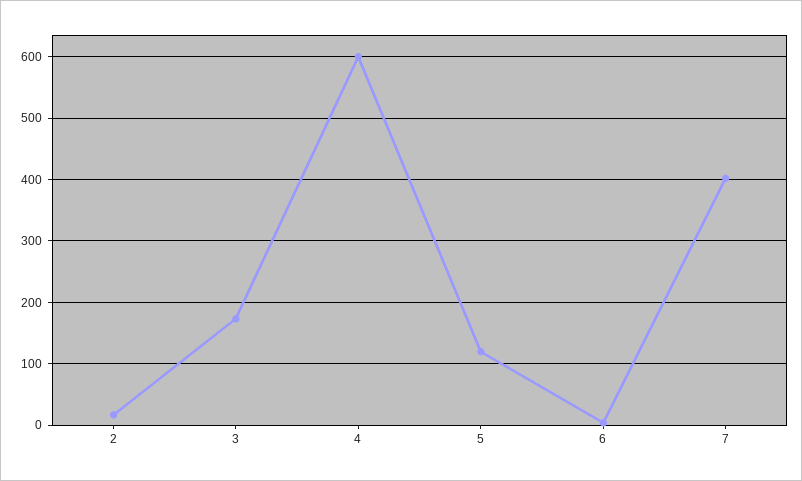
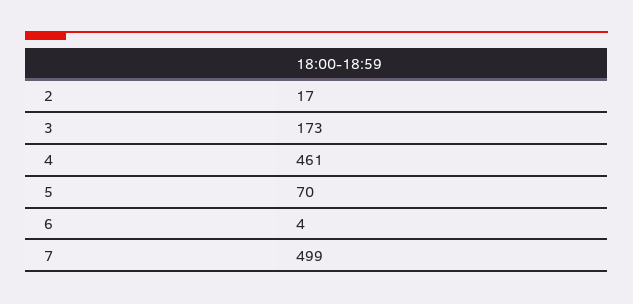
4: 600 -> 461
5: 120 -> 70
7: 400 -> 499

